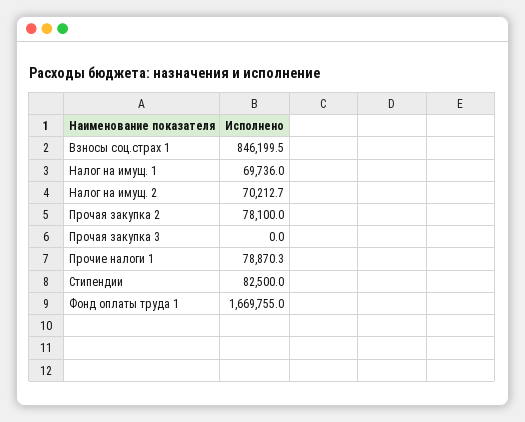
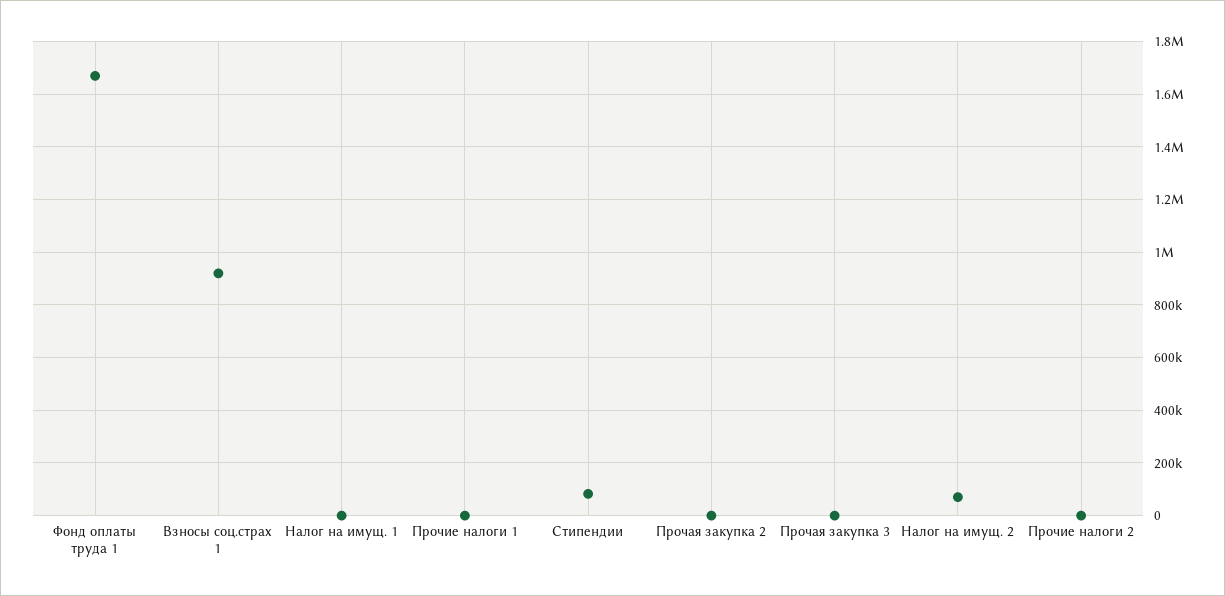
Взносы соц.страх 1: 846199.5 -> 925000
Налог на имущ. 1: 69736 -> 0
Прочая закупка 2: 78100 -> 0
Прочие налоги 1: 78870.3 -> 0
Прочие налоги 2: none -> 0

